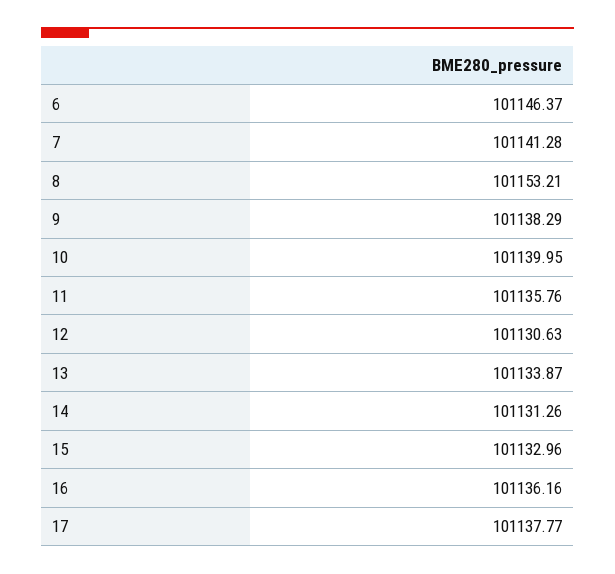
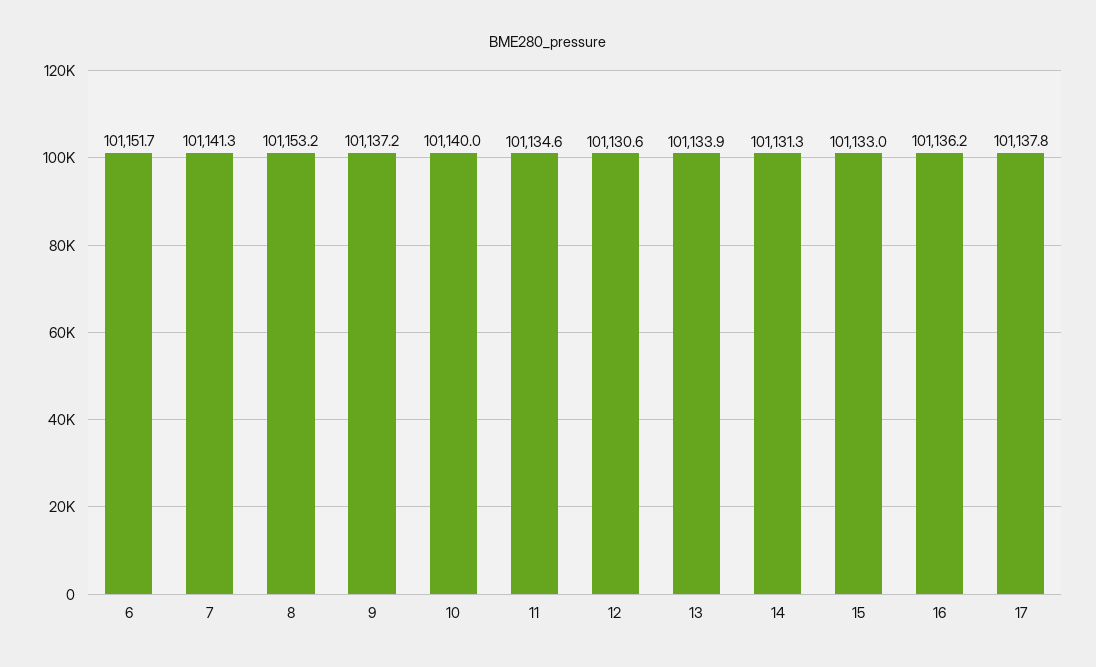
6: 101146.37 -> 101151.7
9: 101138.29 -> 101137.2
11: 101135.76 -> 101134.6

